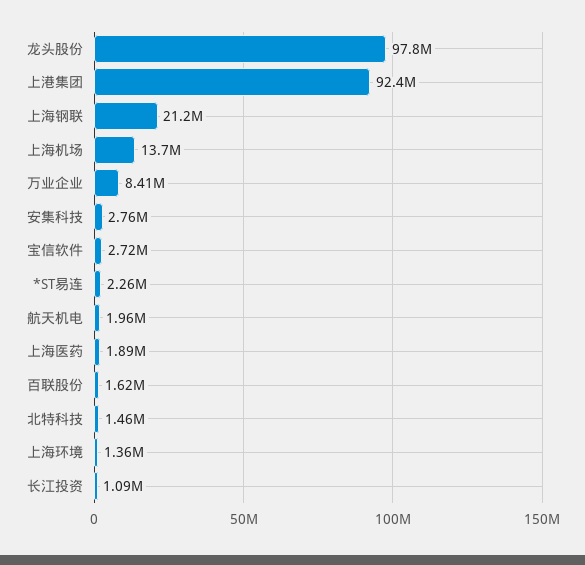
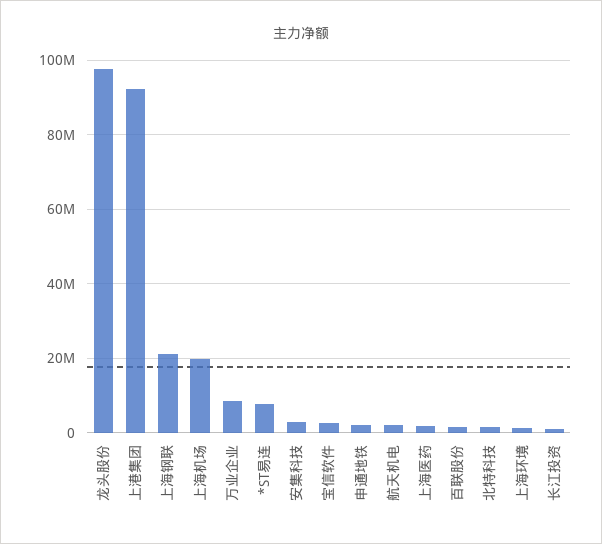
上海机场: 13700000 -> 20000000
*ST易连: 2260000 -> 8000000
申通地铁: none -> 2000000

